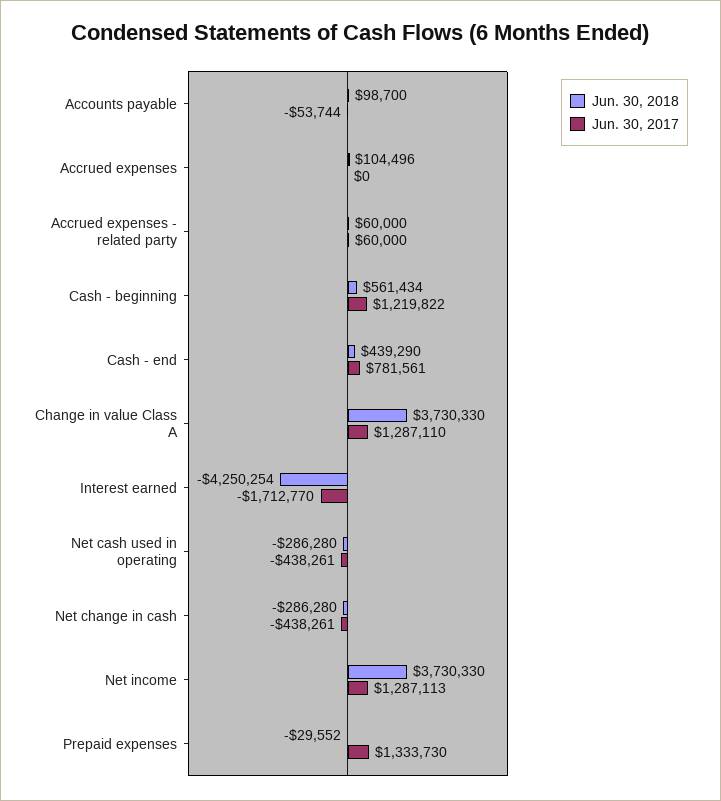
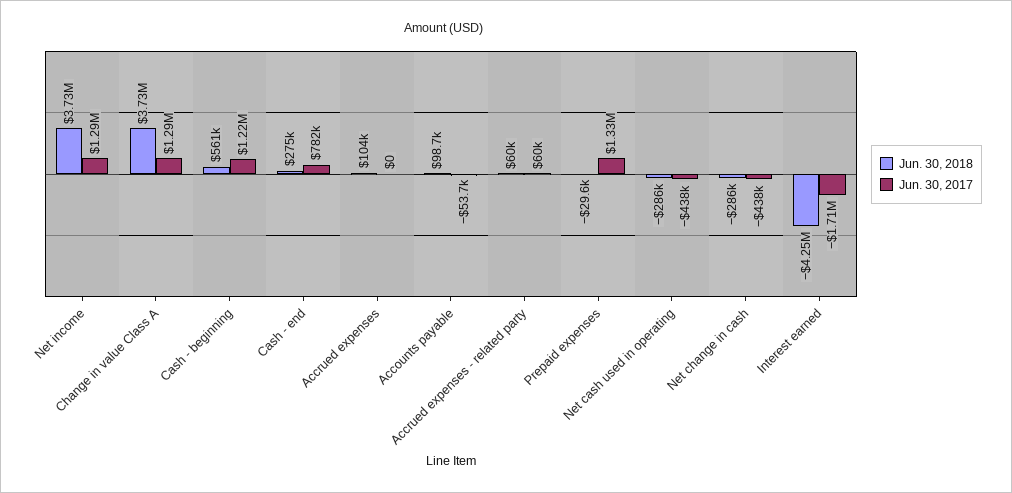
Jun. 30, 2018, Cash - end: 439290 -> 275000

